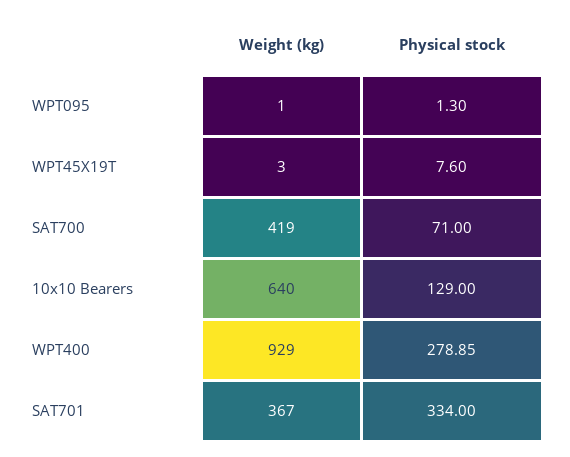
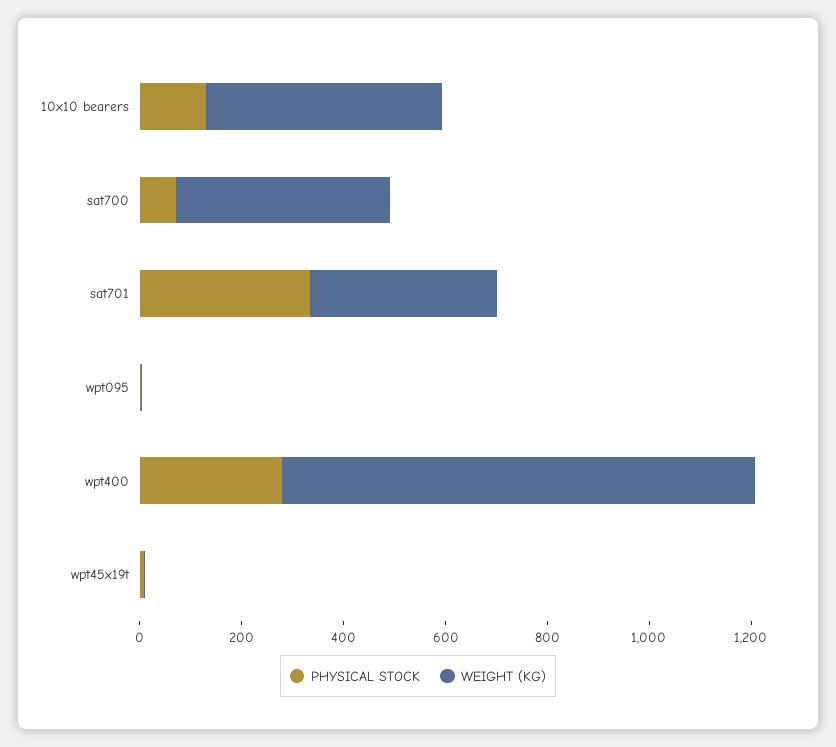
Weight (kg), 10x10 Bearers: 640 -> 450

